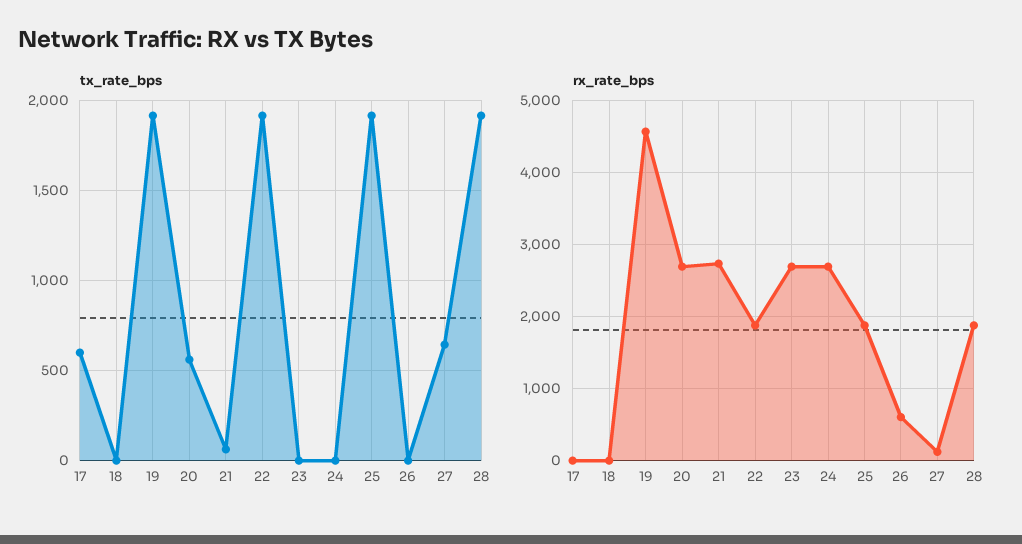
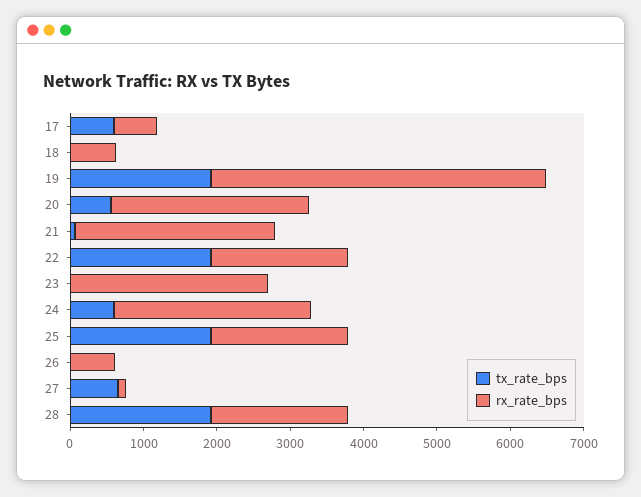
tx_rate_bps, 24: 0 -> 600
rx_rate_bps, 17: 0 -> 600
rx_rate_bps, 18: 0 -> 600

